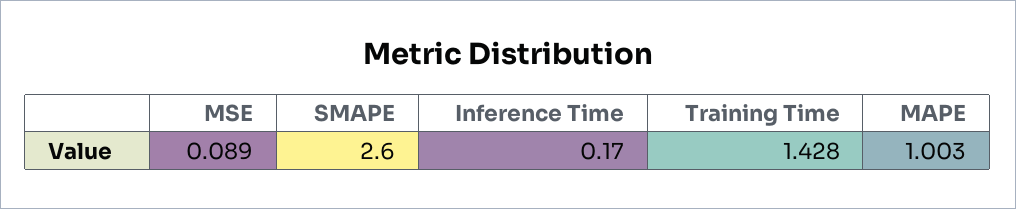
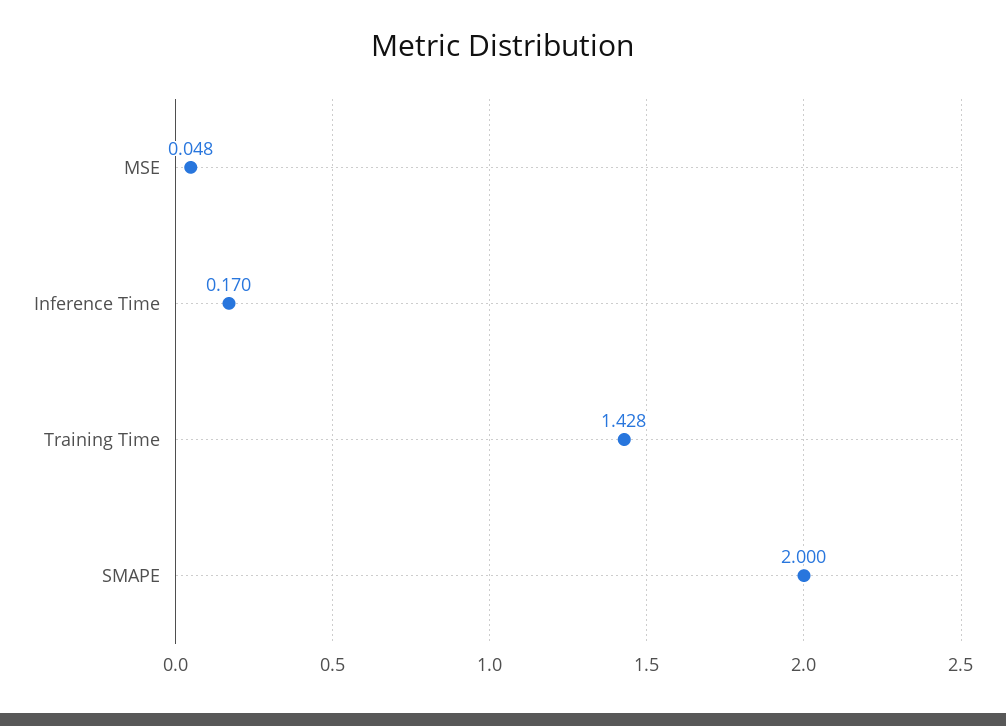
MSE: 0.089 -> 0.048
SMAPE: 2.6 -> 2
MAPE: 1.003 -> none

